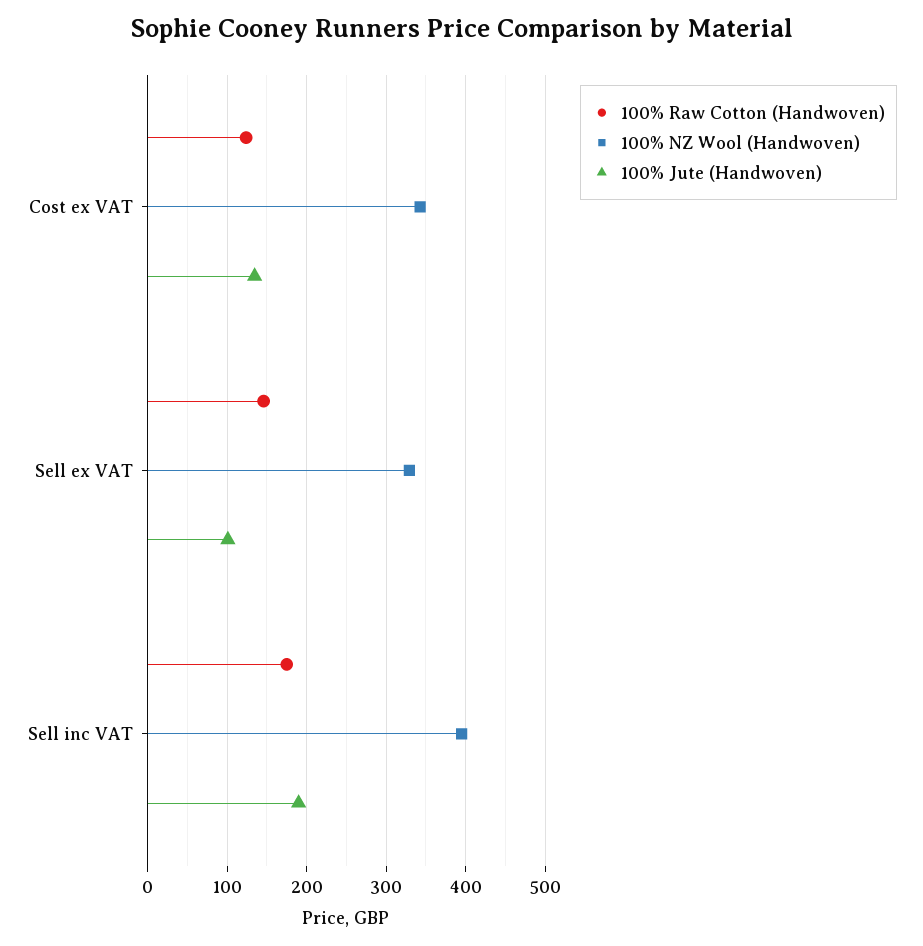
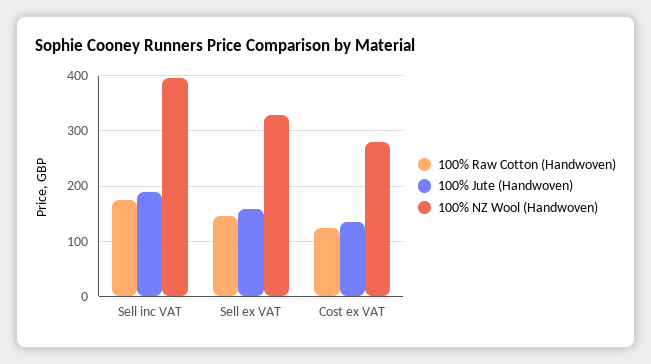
100% NZ Wool (Handwoven), Cost ex VAT: 340 -> 280
100% Jute (Handwoven), Sell ex VAT: 100 -> 160

